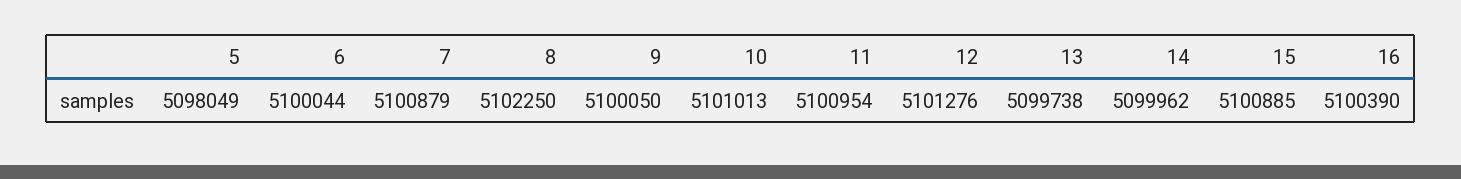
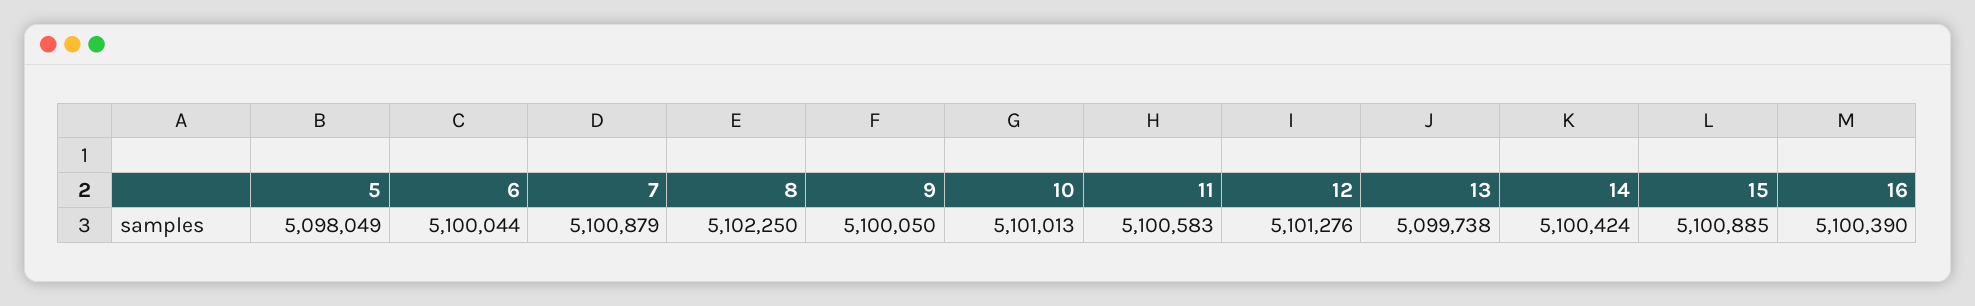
11: 5100954 -> 5100583
14: 5099962 -> 5100424

